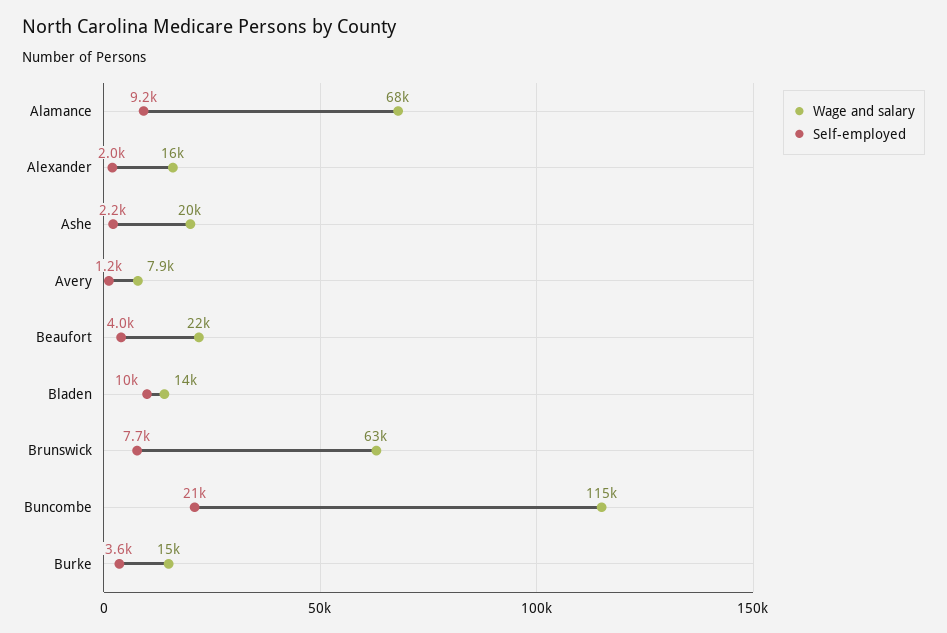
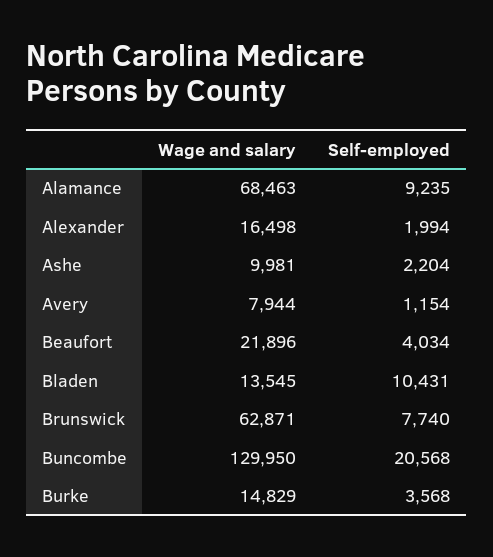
Wage and salary, Ashe: 20000 -> 9981
Wage and salary, Buncombe: 115000 -> 129950

